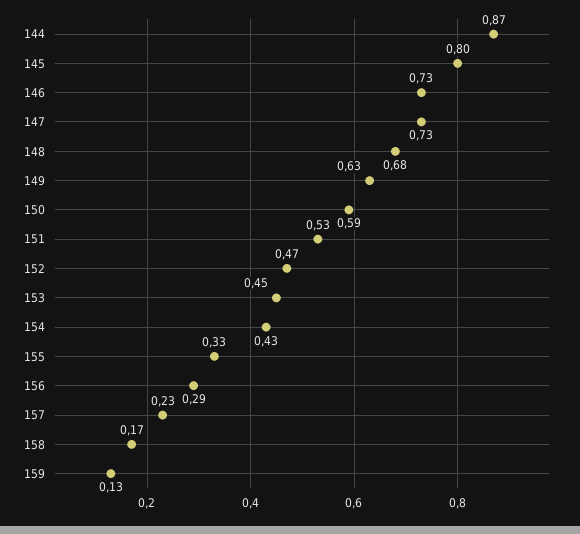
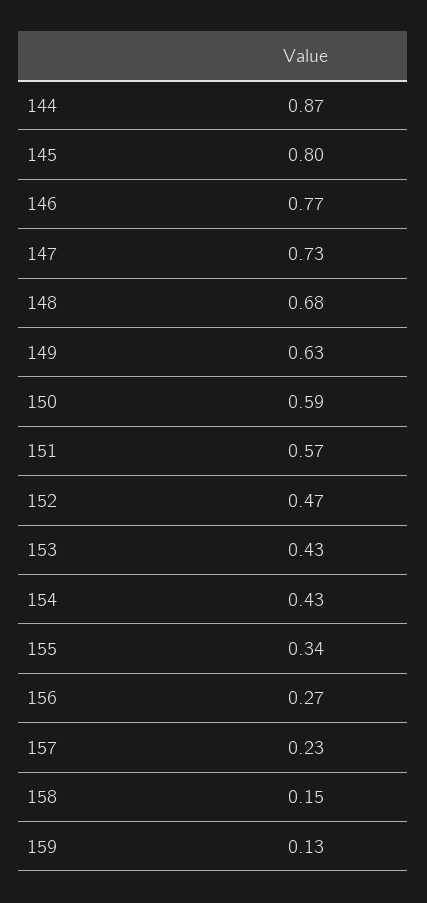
146: 0.73 -> 0.77
151: 0.53 -> 0.57
153: 0.45 -> 0.43
155: 0.33 -> 0.34
156: 0.29 -> 0.27
158: 0.17 -> 0.15

